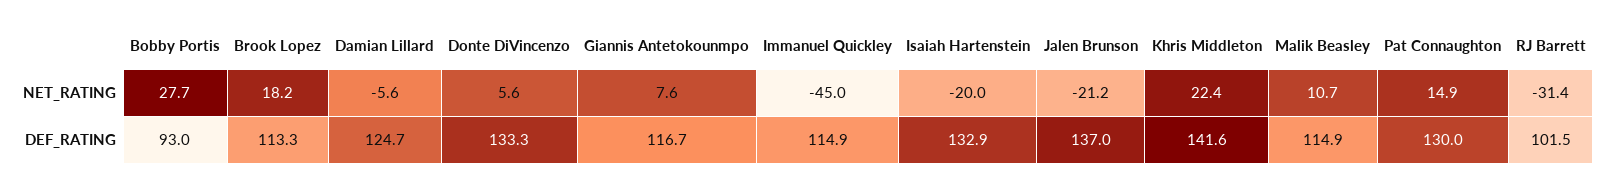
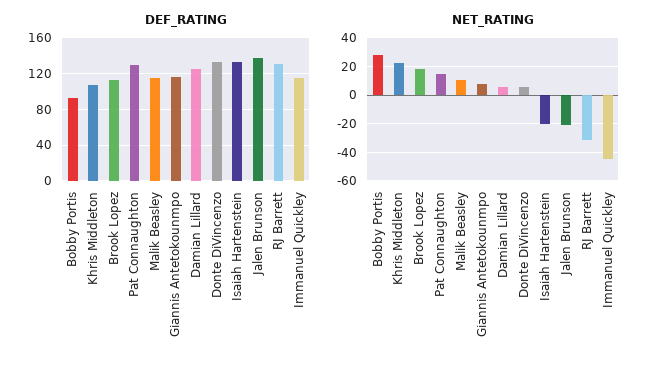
NET_RATING, Damian Lillard: -5.6 -> 5
DEF_RATING, Khris Middleton: 141.6 -> 110
DEF_RATING, RJ Barrett: 101.5 -> 130

